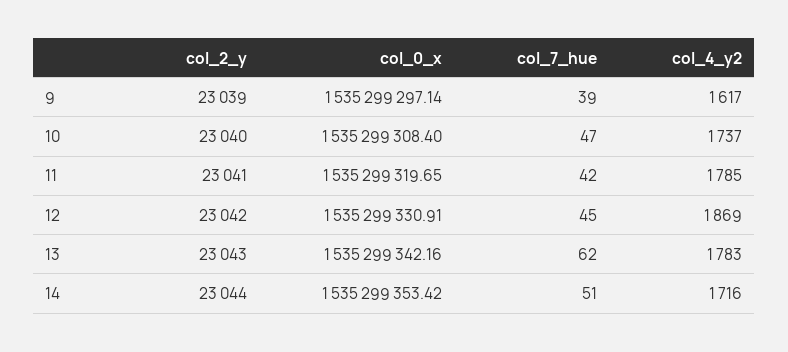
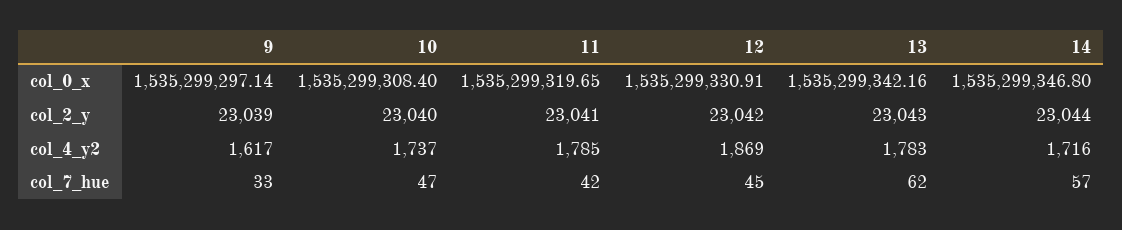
col_7_hue, 9: 39 -> 33
col_0_x, 14: 1535299353.42 -> 1535299346.8
col_7_hue, 14: 51 -> 57

